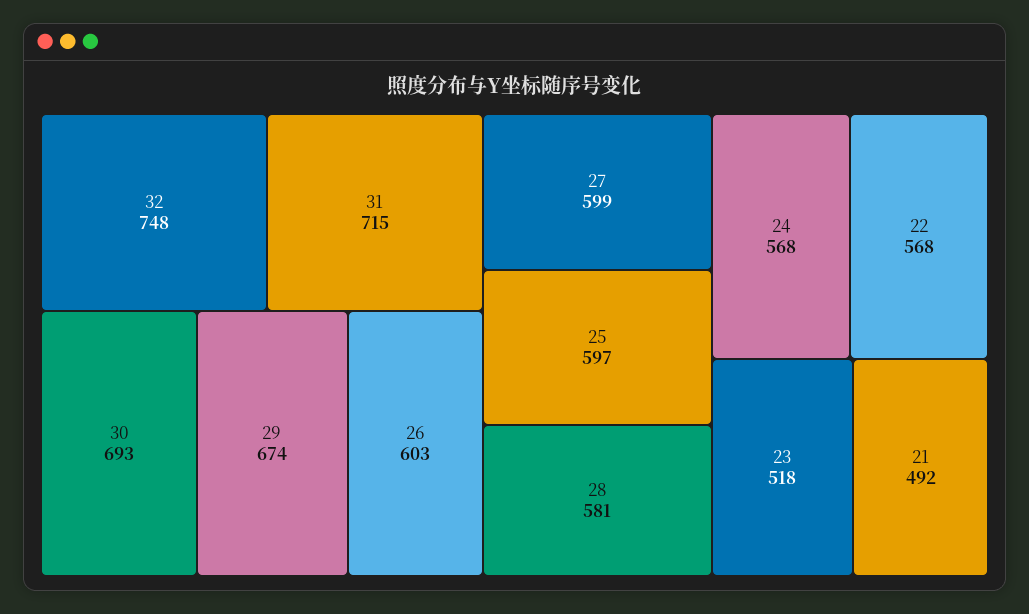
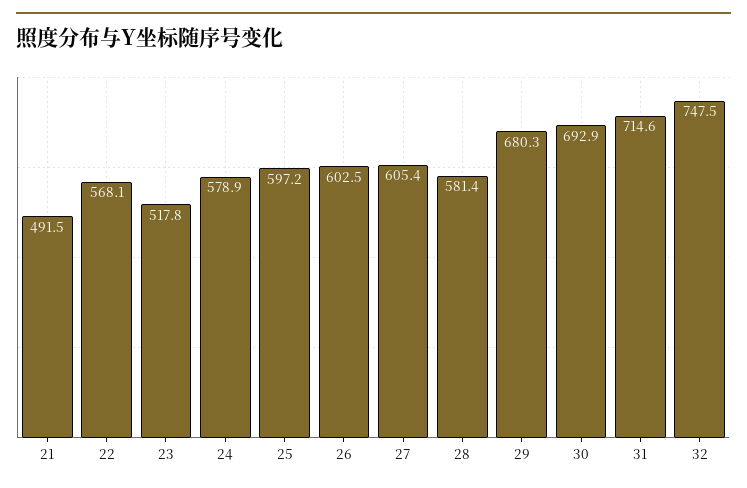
29: 674 -> 680.3
27: 599 -> 605.4
24: 568 -> 578.9

